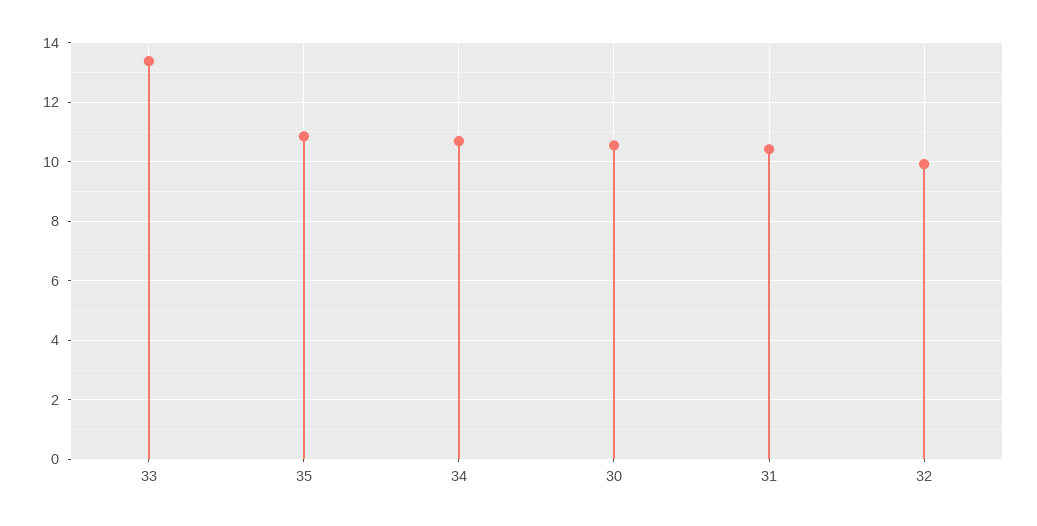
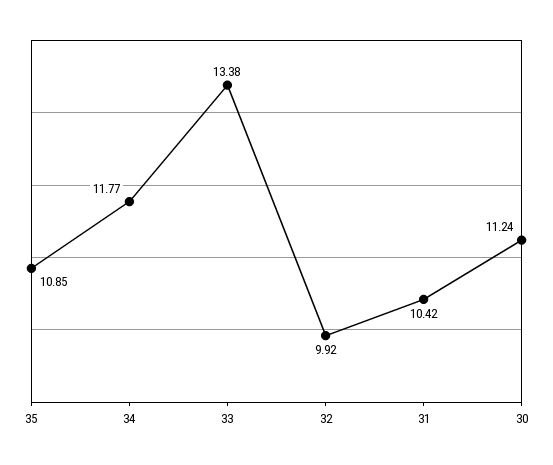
34: 10.75 -> 11.77
30: 10.5 -> 11.24

